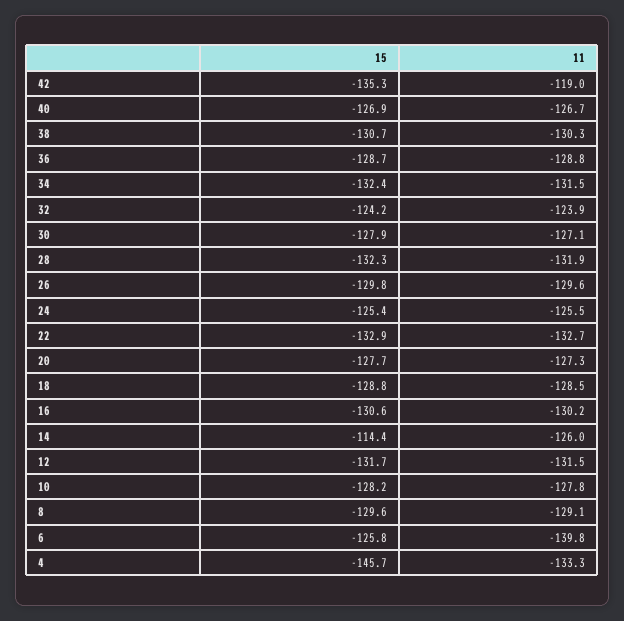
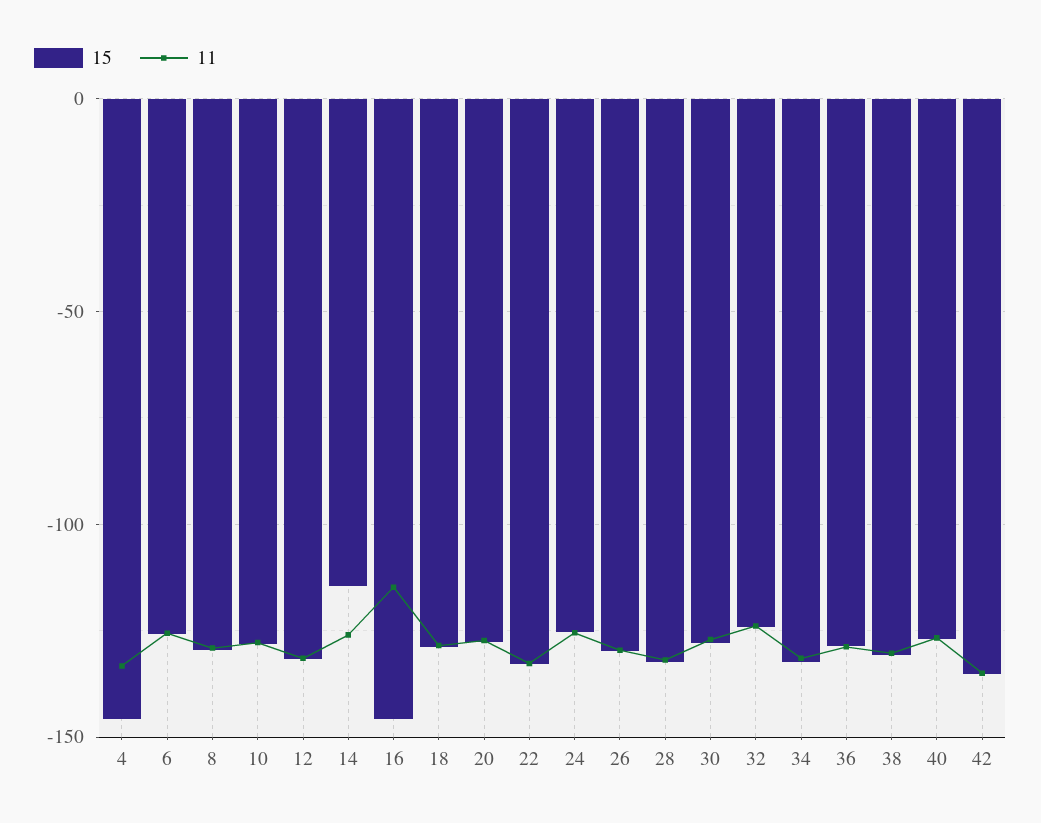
11, 42: -119 -> -135
15, 16: -130.6 -> -145
11, 16: -130.2 -> -115
11, 6: -139.8 -> -125

